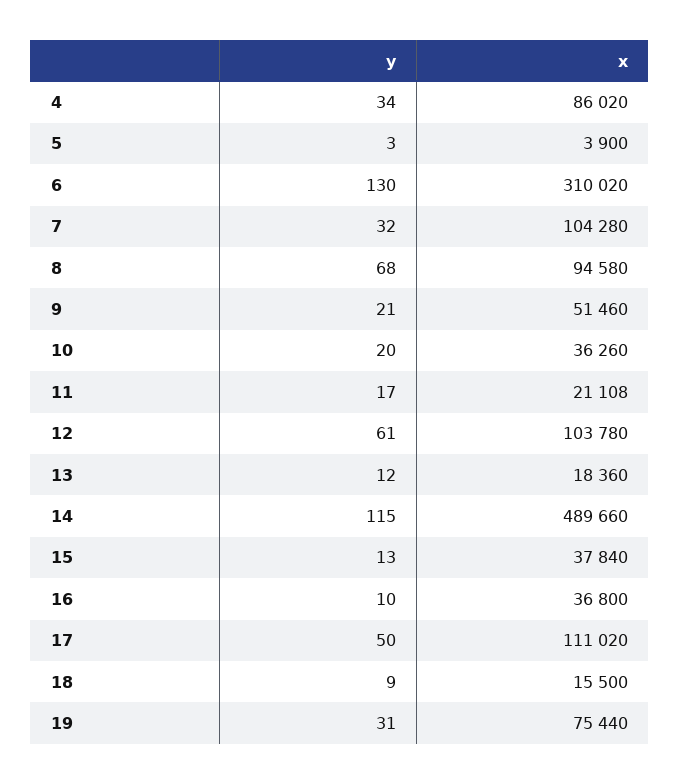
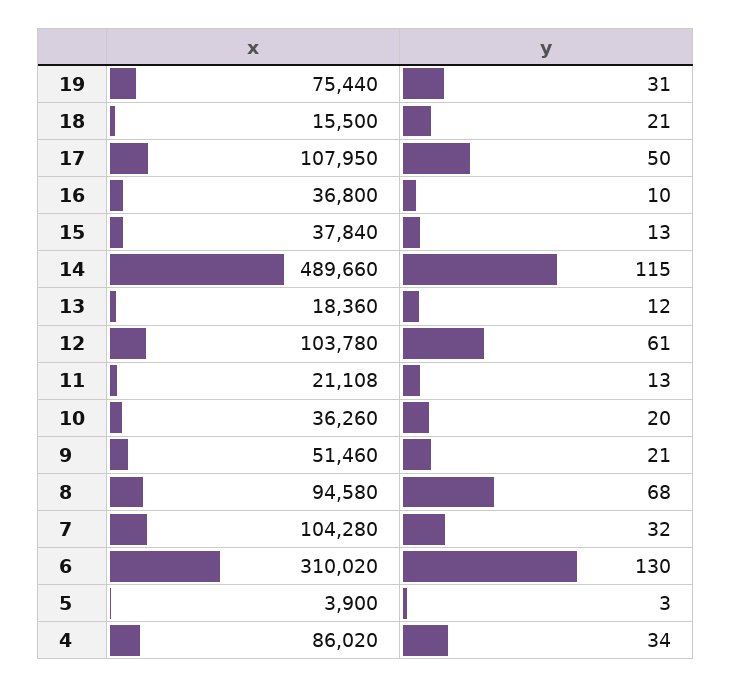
y, 11: 17 -> 13
x, 17: 111020 -> 107950
y, 18: 9 -> 21

